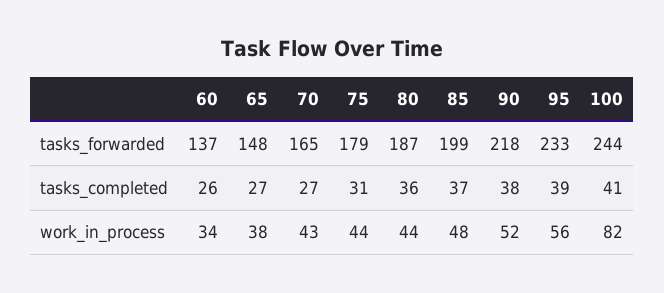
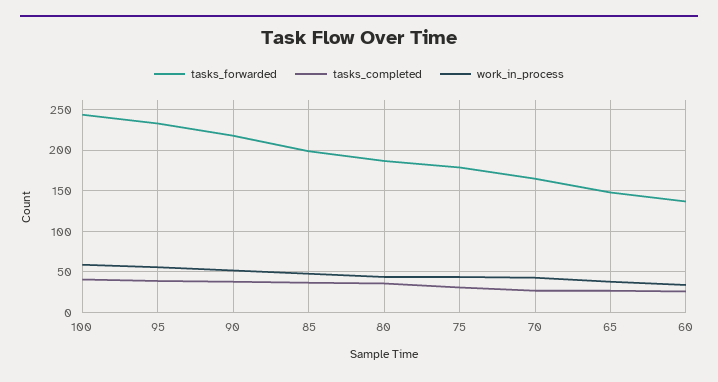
work_in_process, 100: 82 -> 60

